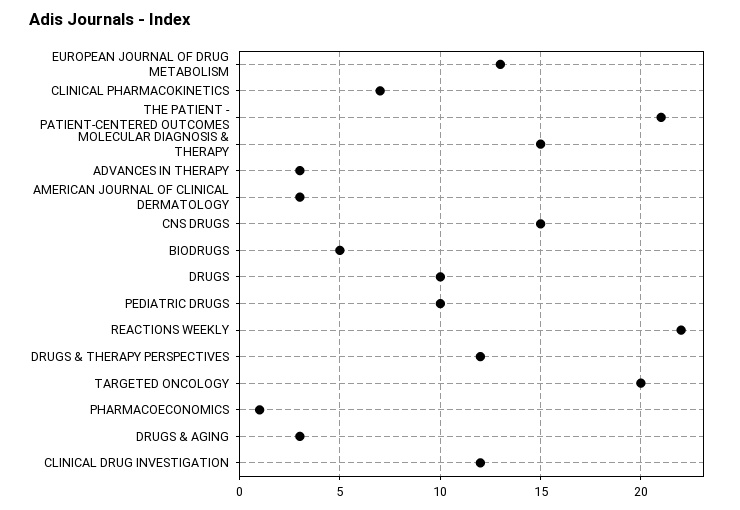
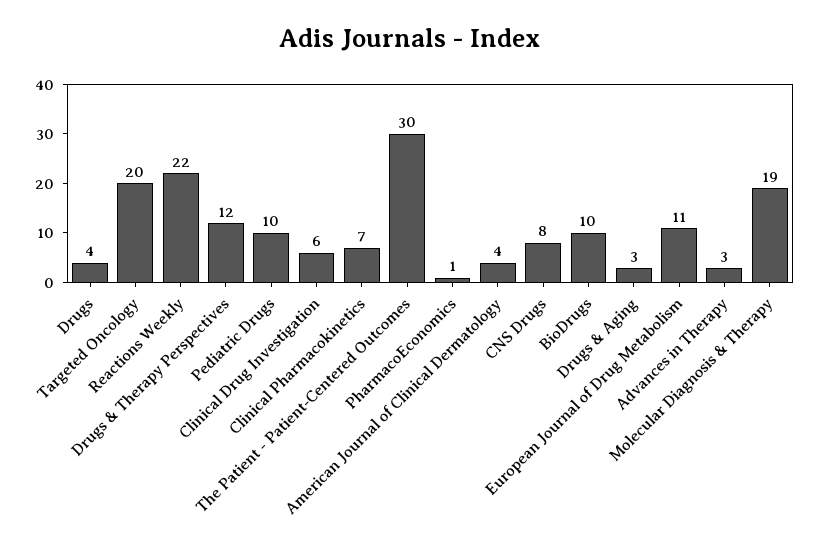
EUROPEAN JOURNAL OF DRUG METABOLISM: 13 -> 11
THE PATIENT - PATIENT-CENTERED OUTCOMES: 21 -> 30
MOLECULAR DIAGNOSIS & THERAPY: 15 -> 19
AMERICAN JOURNAL OF CLINICAL DERMATOLOGY: 3 -> 4
CNS DRUGS: 15 -> 8
BIODRUGS: 5 -> 10
DRUGS: 10 -> 4
CLINICAL DRUG INVESTIGATION: 12 -> 6

